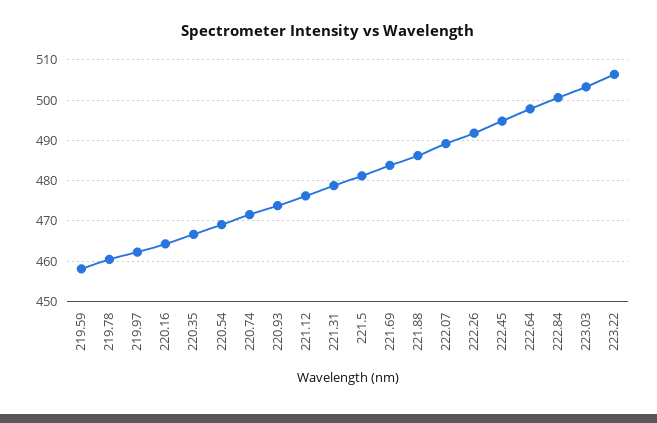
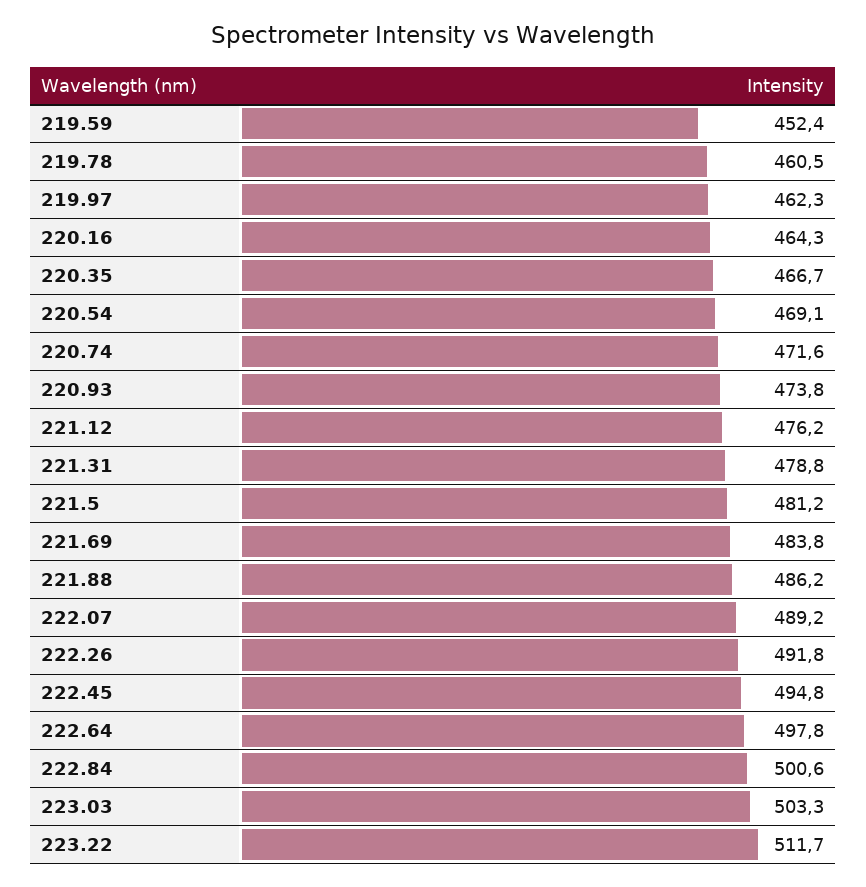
219.59: 458 -> 452.4
223.22: 506 -> 511.7

